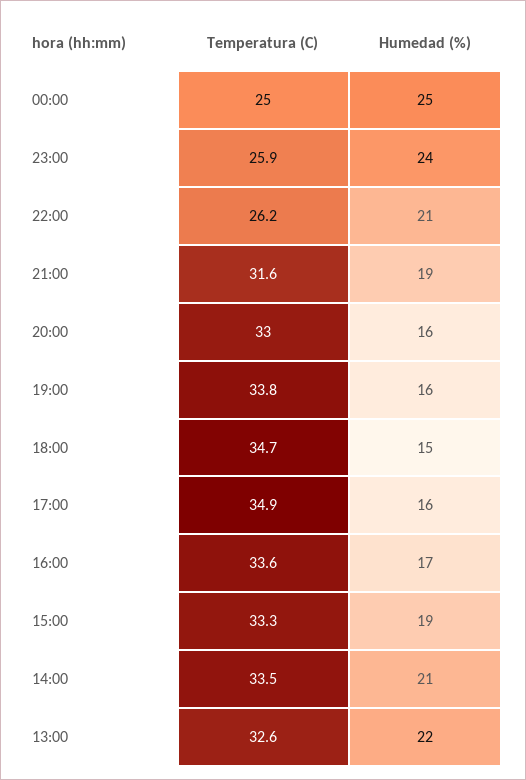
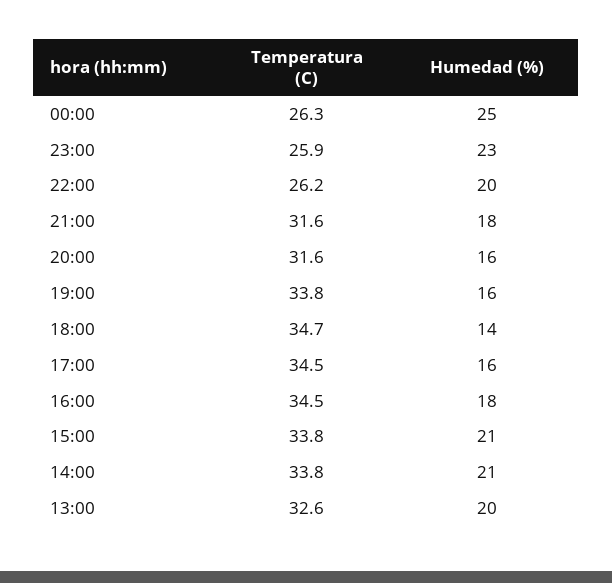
Temperatura (C), 00:00: 25 -> 26.3
Humedad (%), 23:00: 24 -> 23
Humedad (%), 22:00: 21 -> 20
Humedad (%), 21:00: 19 -> 18
Temperatura (C), 20:00: 33 -> 31.6
Humedad (%), 18:00: 15 -> 14
Temperatura (C), 17:00: 34.9 -> 34.5
Temperatura (C), 16:00: 33.6 -> 34.5
Humedad (%), 16:00: 17 -> 18
Temperatura (C), 15:00: 33.3 -> 33.8
Humedad (%), 15:00: 19 -> 21
Temperatura (C), 14:00: 33.5 -> 33.8
Humedad (%), 13:00: 22 -> 20

